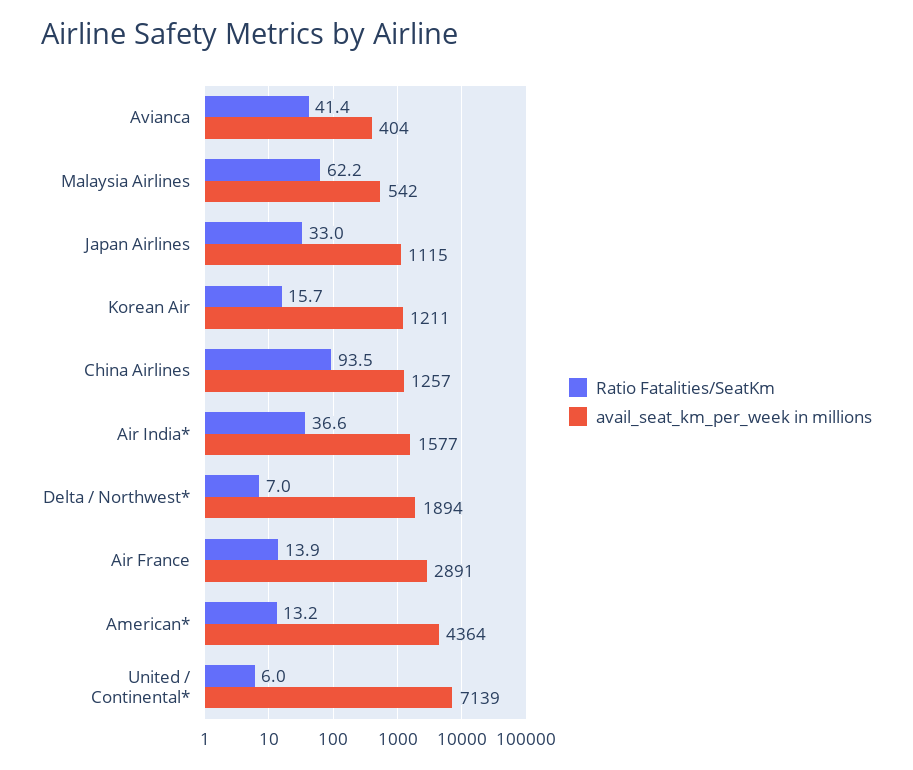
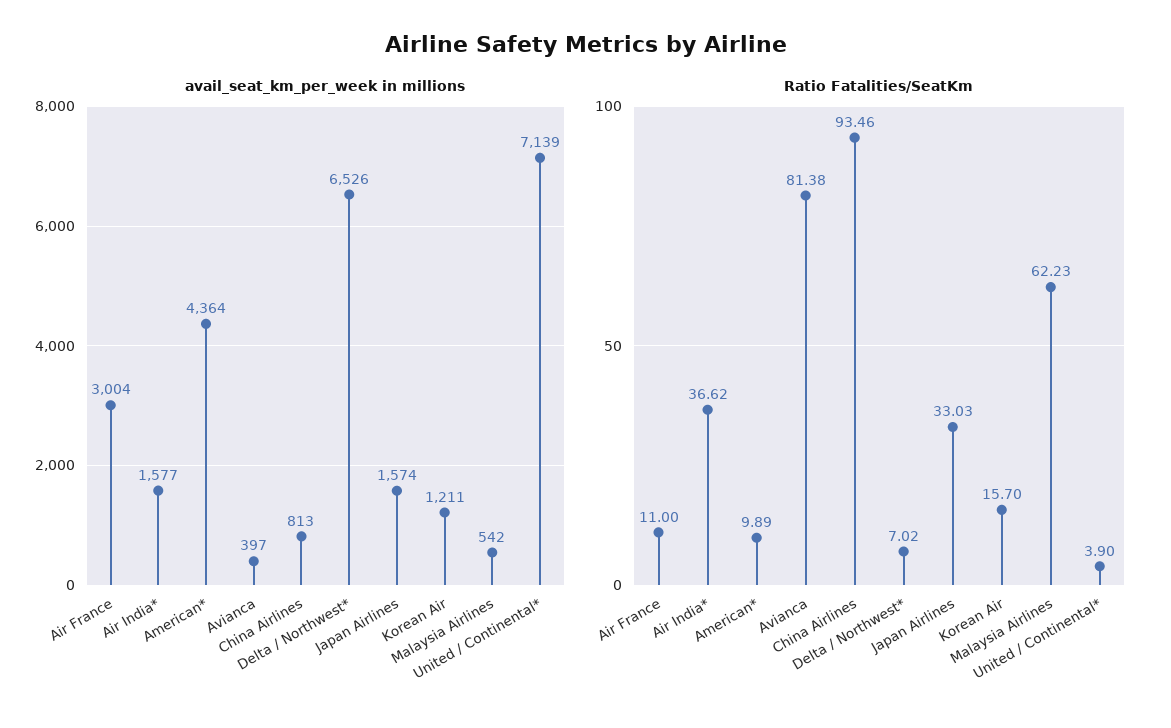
Ratio Fatalities/SeatKm, Avianca: 41.4 -> 81.38
avail_seat_km_per_week in millions, Avianca: 404 -> 397
avail_seat_km_per_week in millions, Japan Airlines: 1115 -> 1574
avail_seat_km_per_week in millions, China Airlines: 1257 -> 813
avail_seat_km_per_week in millions, Delta / Northwest*: 1894 -> 6526
Ratio Fatalities/SeatKm, Air France: 13.9 -> 11
avail_seat_km_per_week in millions, Air France: 2891 -> 3004
Ratio Fatalities/SeatKm, American*: 13.2 -> 9.89
Ratio Fatalities/SeatKm, United / Continental*: 6 -> 3.9

